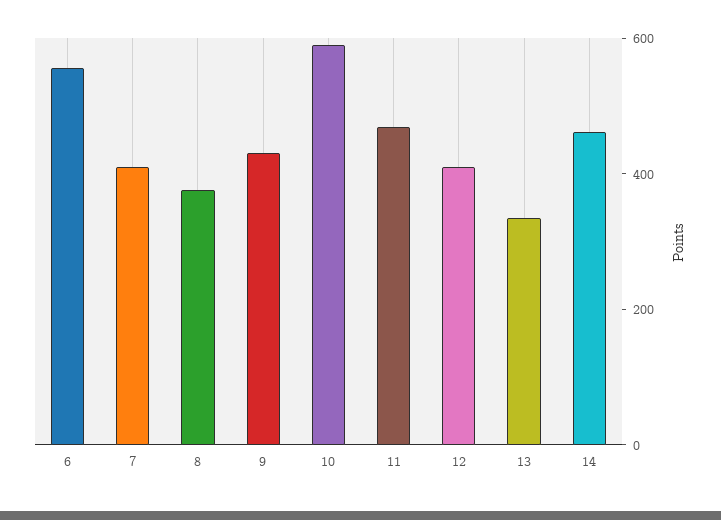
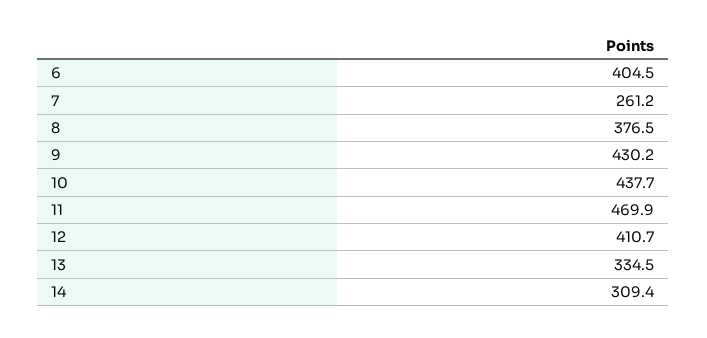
6: 550 -> 404.5
7: 400 -> 261.2
10: 600 -> 437.7
14: 450 -> 309.4

